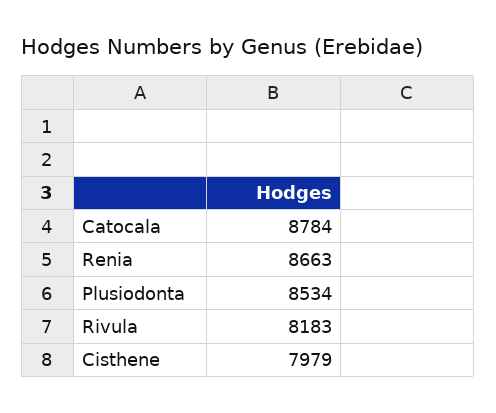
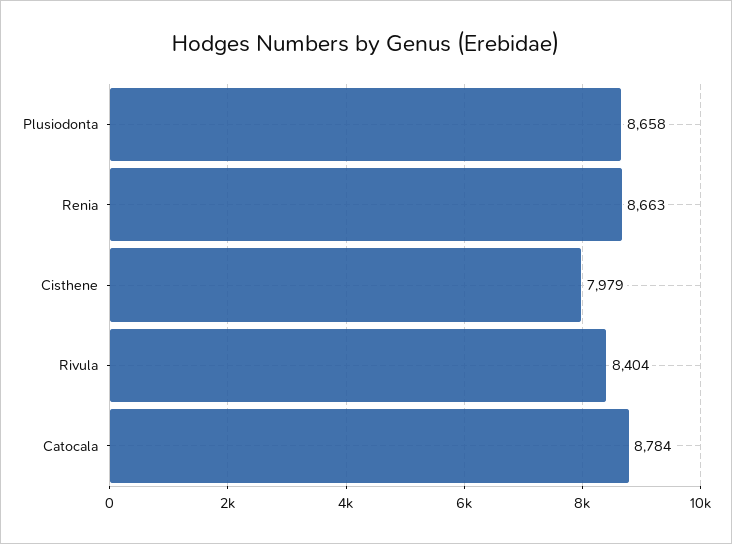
Plusiodonta: 8534 -> 8658
Rivula: 8183 -> 8404

